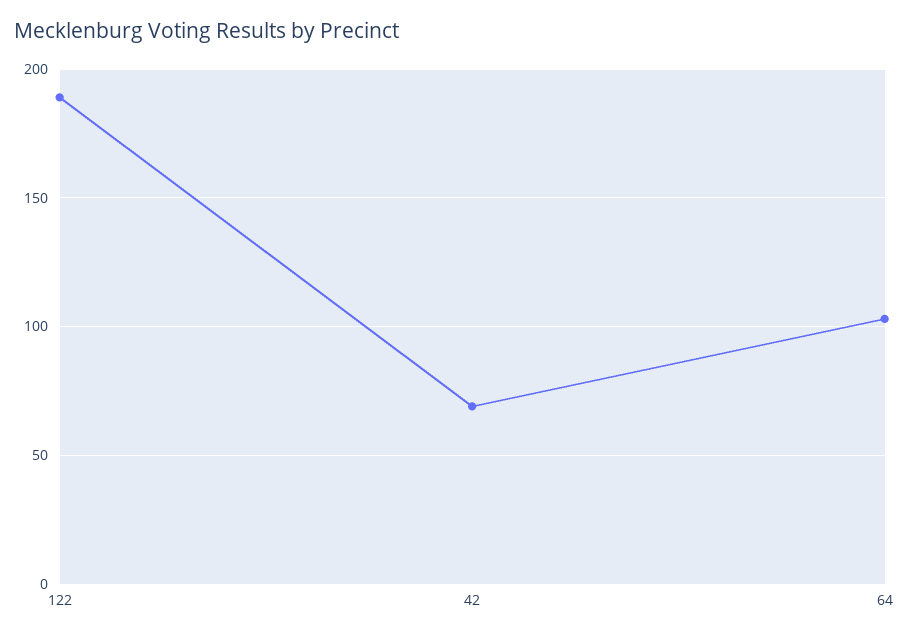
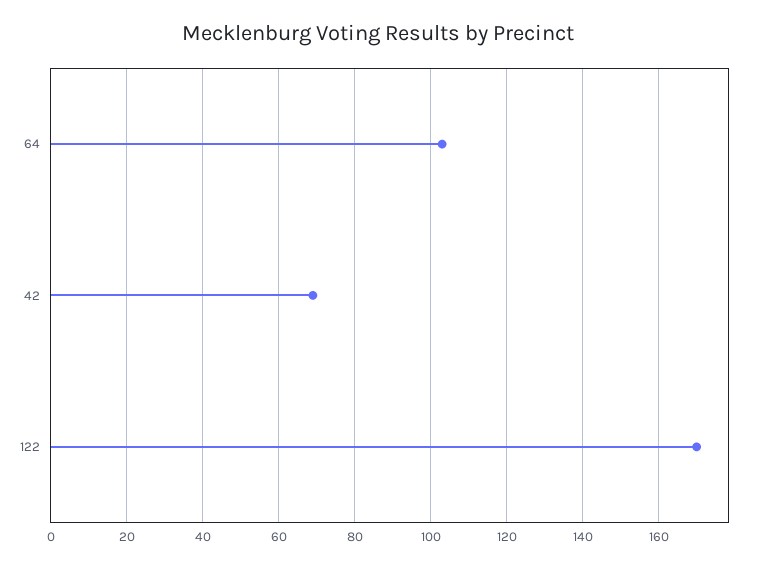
122: 190 -> 170

